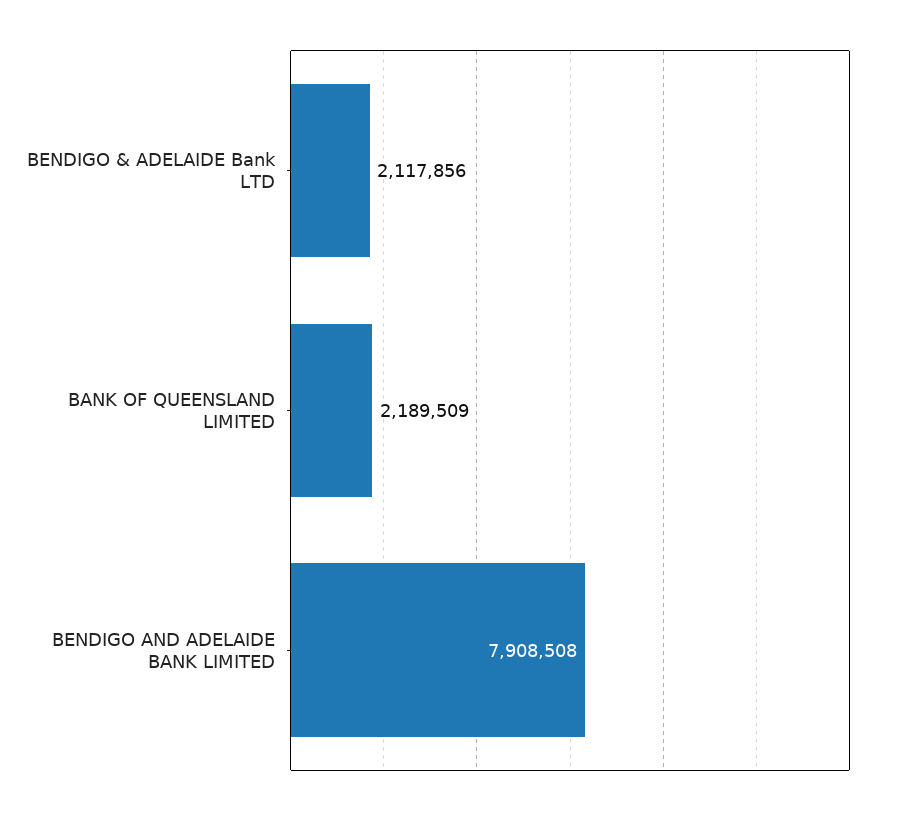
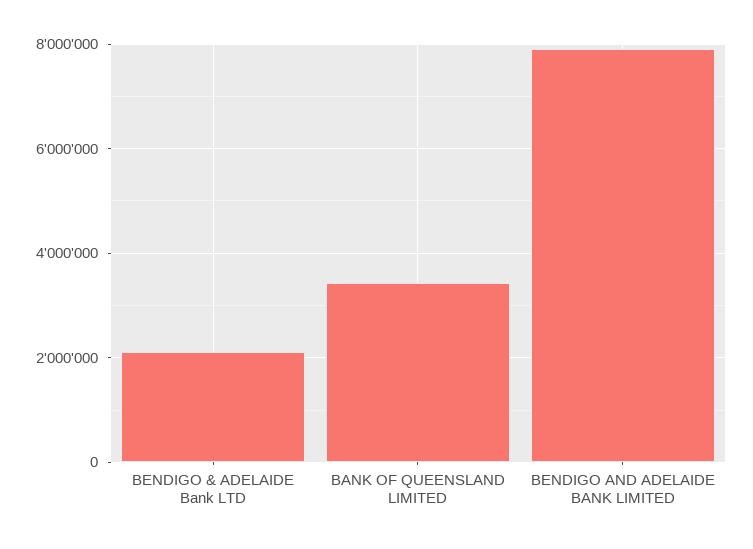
BANK OF QUEENSLAND LIMITED: 2189509 -> 3400000

